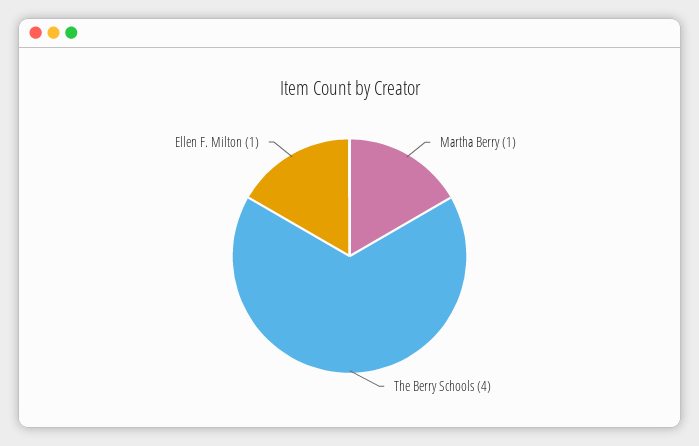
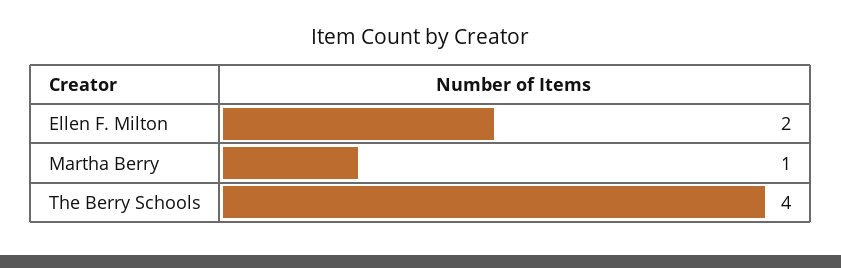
Ellen F. Milton: 1 -> 2

